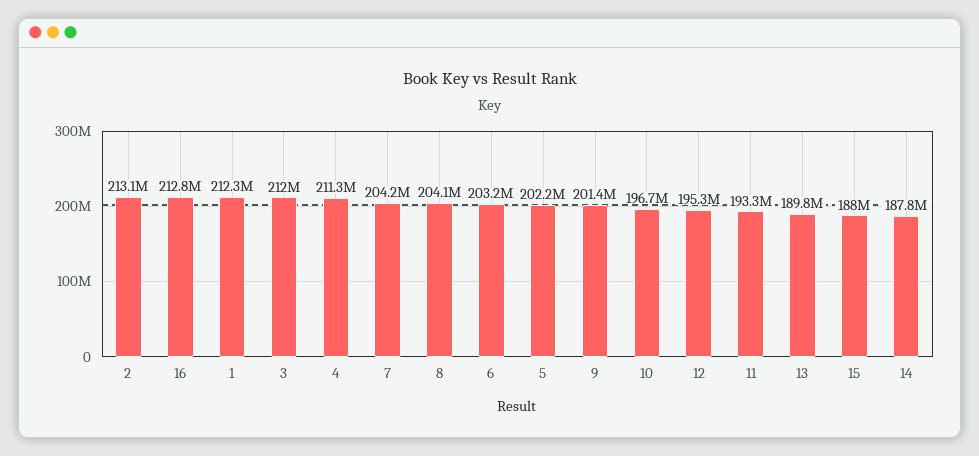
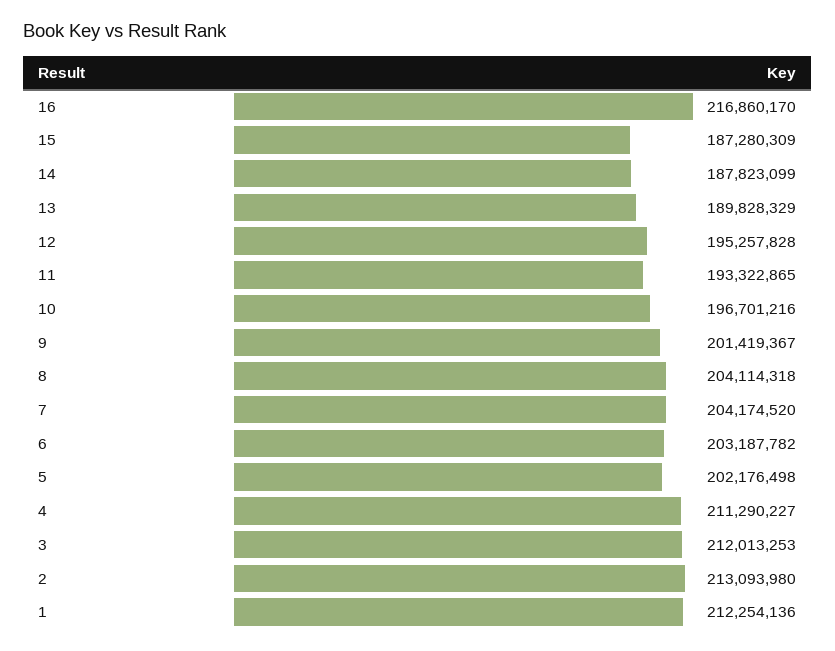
16: 212800000 -> 216860170
15: 188000000 -> 187280309

